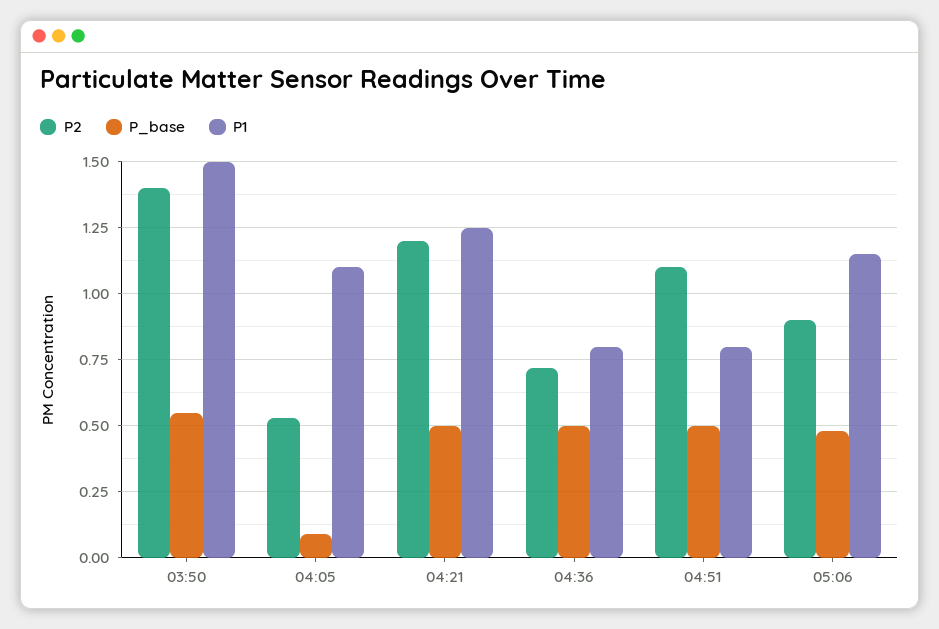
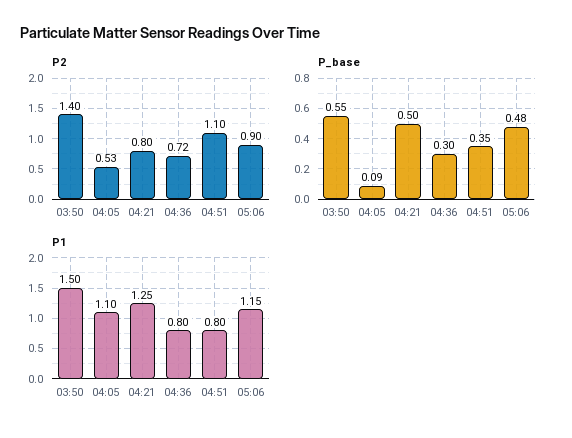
P2, 04:21: 1.2 -> 0.8
P_base, 04:36: 0.5 -> 0.3
P_base, 04:51: 0.5 -> 0.35

